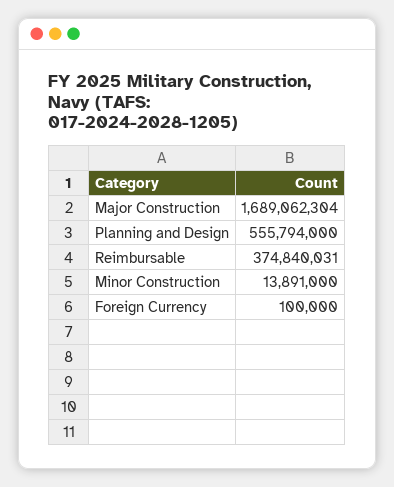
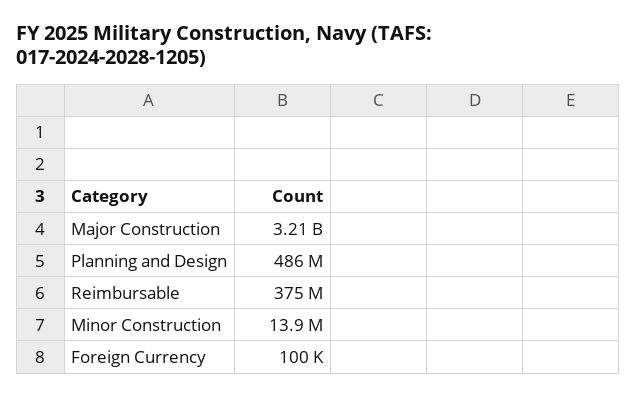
Major Construction: 1689062304 -> 3210000000
Planning and Design: 555794000 -> 486000000

